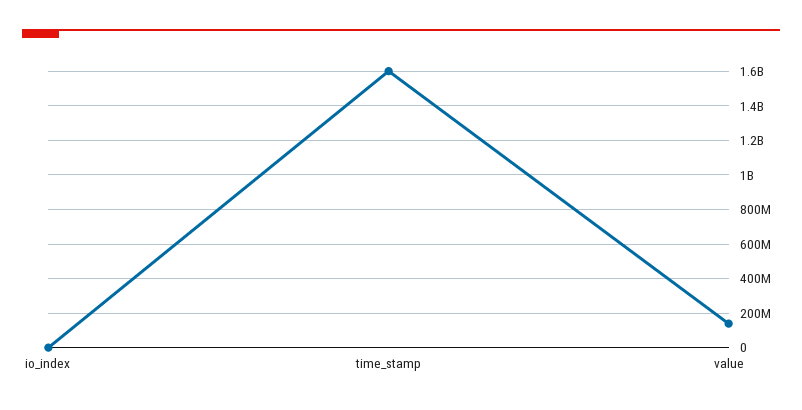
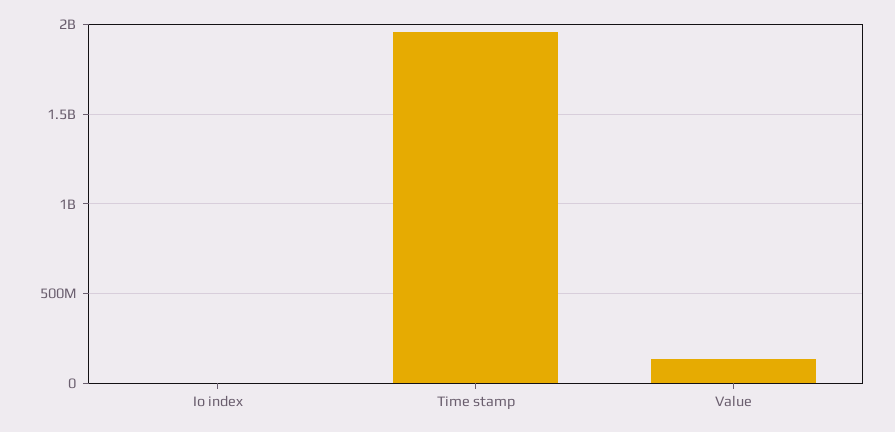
time_stamp: 1600000000 -> 1950000000

